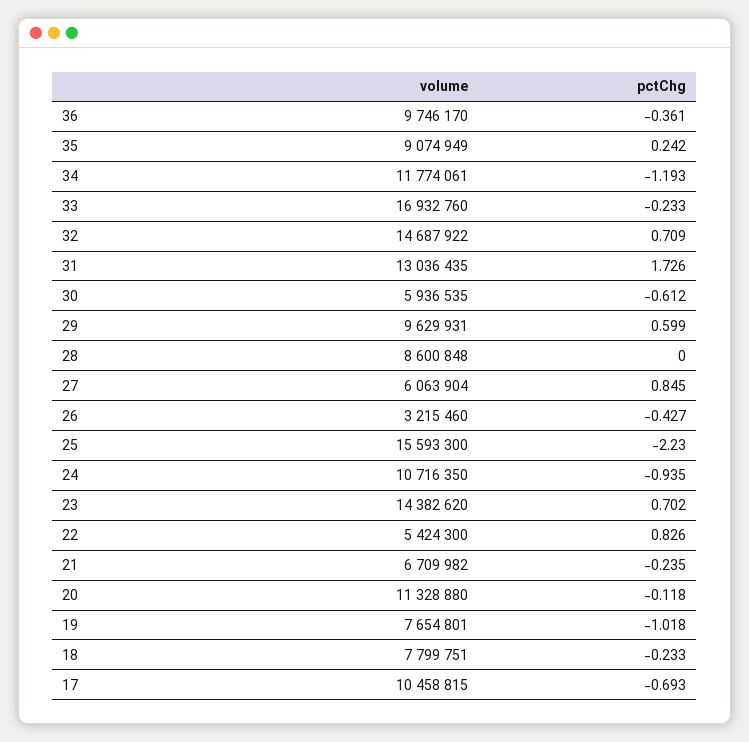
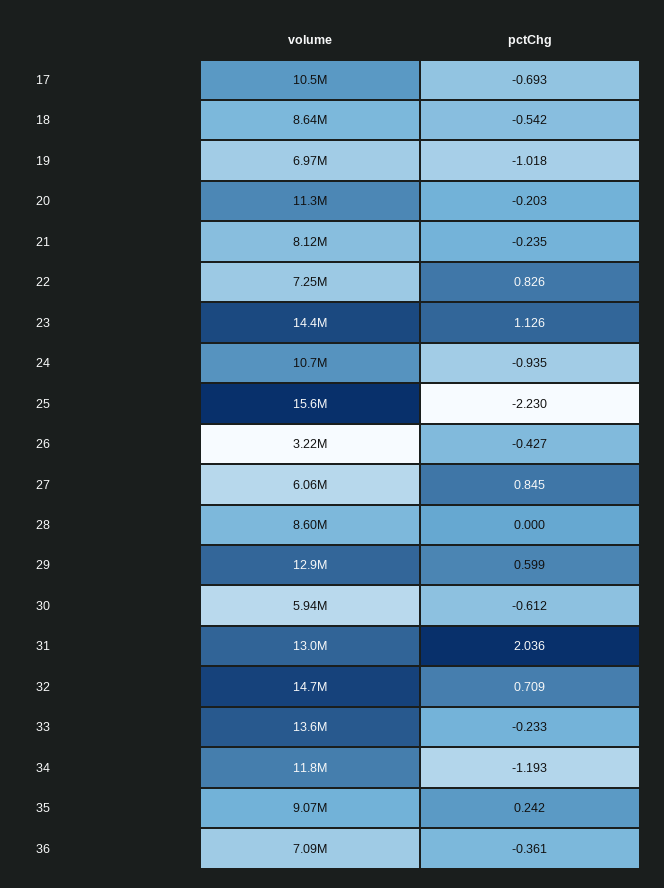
volume, 36: 9746170 -> 7090000
volume, 33: 16932760 -> 13600000
pctChg, 31: 1.726 -> 2.036
volume, 29: 9629931 -> 12900000
pctChg, 23: 0.702 -> 1.126
volume, 22: 5424300 -> 7250000
volume, 21: 6709982 -> 8120000
pctChg, 20: -0.118 -> -0.203
volume, 19: 7654801 -> 6970000
volume, 18: 7799751 -> 8640000
pctChg, 18: -0.233 -> -0.542

